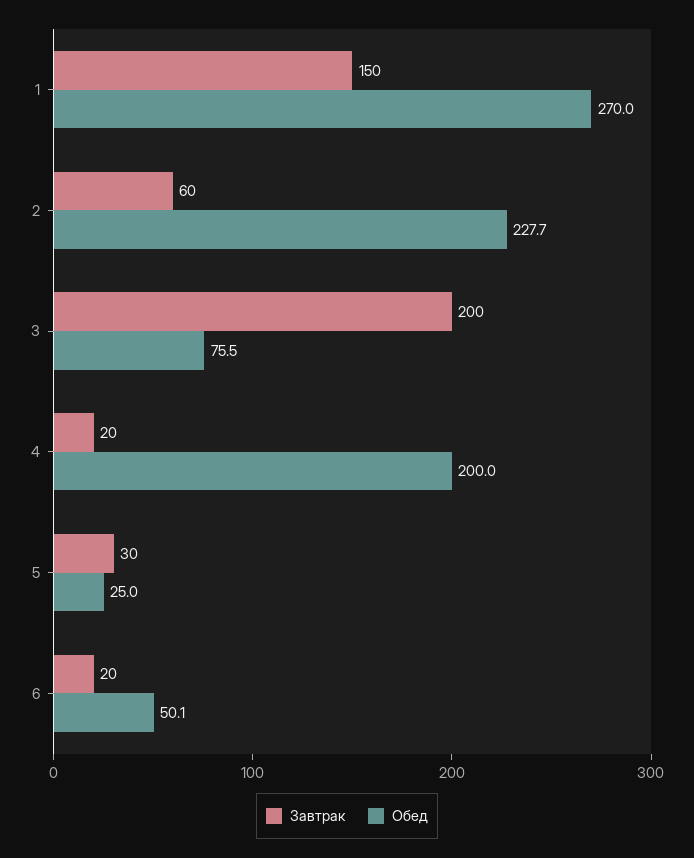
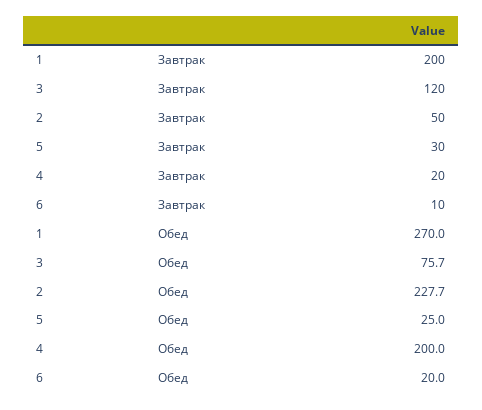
Завтрак, 1: 150 -> 200
Завтрак, 2: 60 -> 50
Завтрак, 3: 200 -> 120
Обед, 3: 75.5 -> 75.7
Завтрак, 6: 20 -> 10
Обед, 6: 50.1 -> 20

